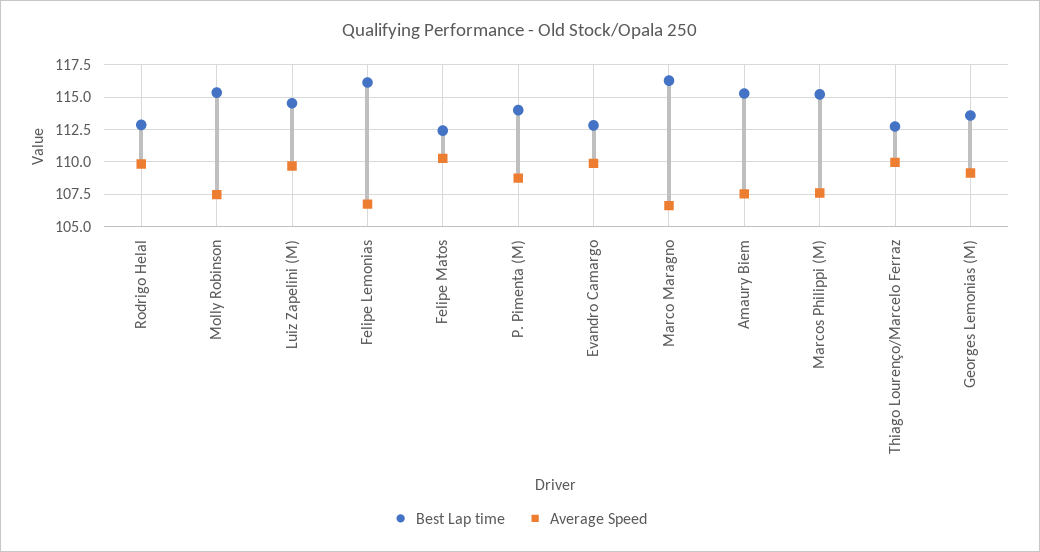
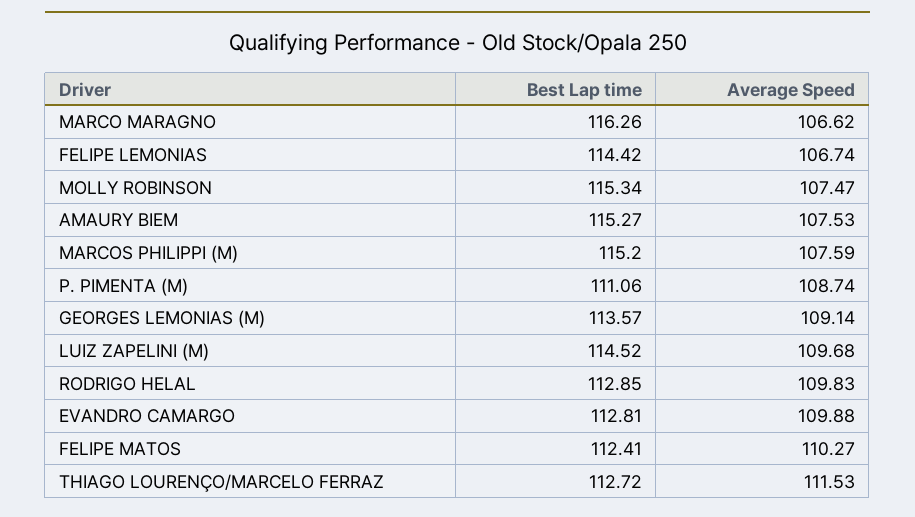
Best Lap time, Felipe Lemonias: 116 -> 114.42
Best Lap time, P. Pimenta (M): 114 -> 111.06
Average Speed, Thiago Lourenço/Marcelo Ferraz: 110 -> 111.53

